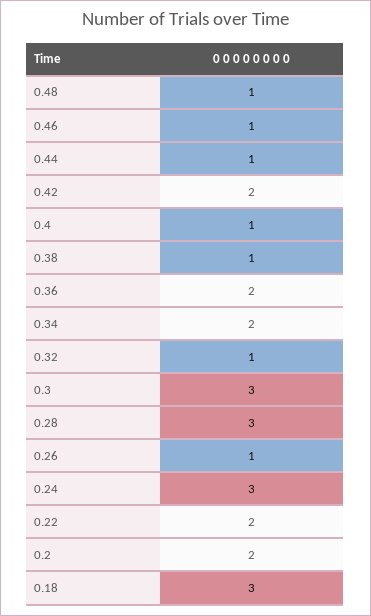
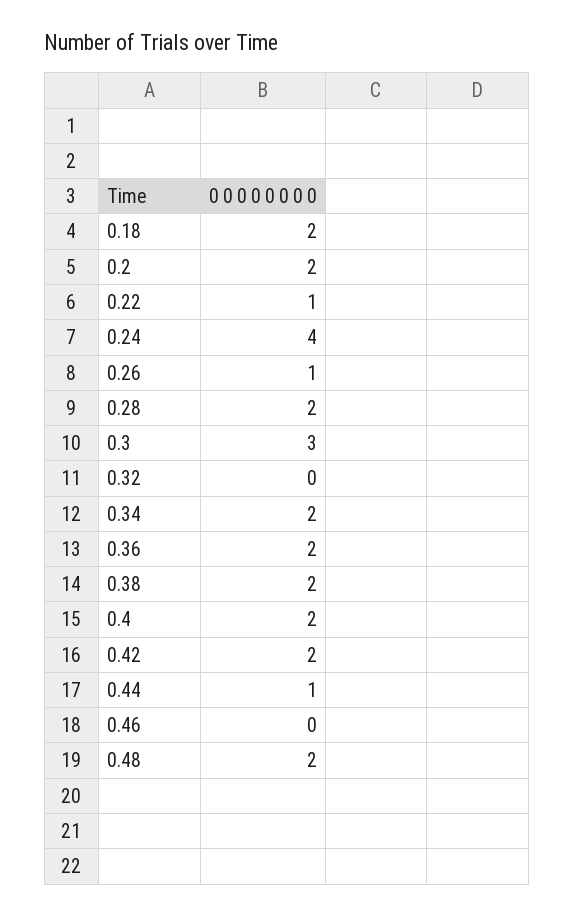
0.48: 1 -> 2
0.46: 1 -> 0
0.4: 1 -> 2
0.38: 1 -> 2
0.32: 1 -> 0
0.28: 3 -> 2
0.24: 3 -> 4
0.22: 2 -> 1
0.18: 3 -> 2

